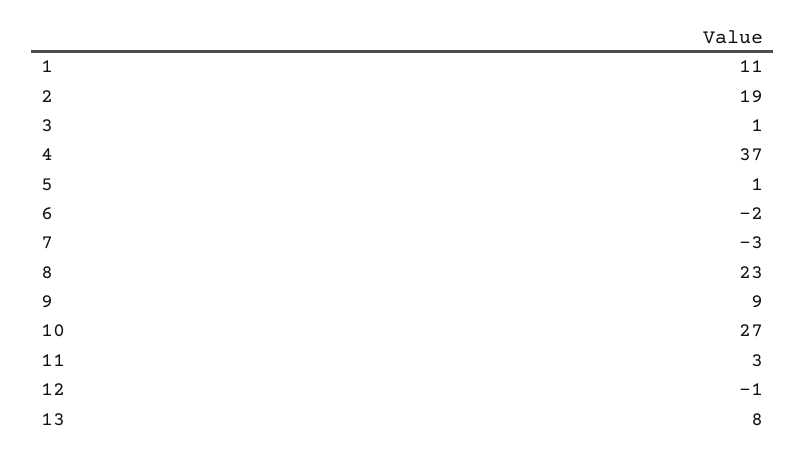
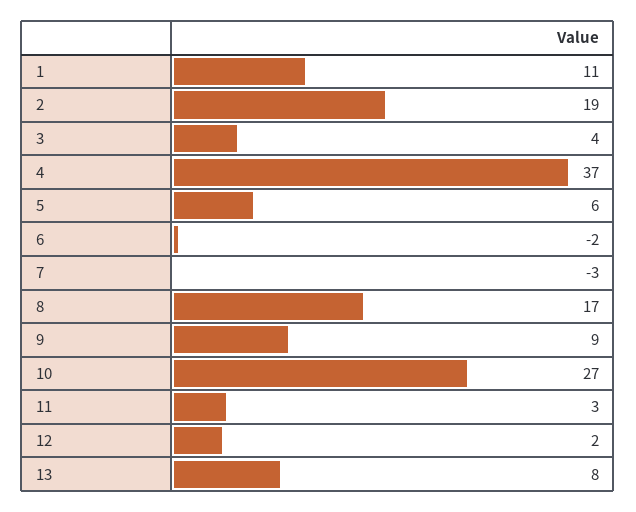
3: 1 -> 4
5: 1 -> 6
8: 23 -> 17
12: -1 -> 2

